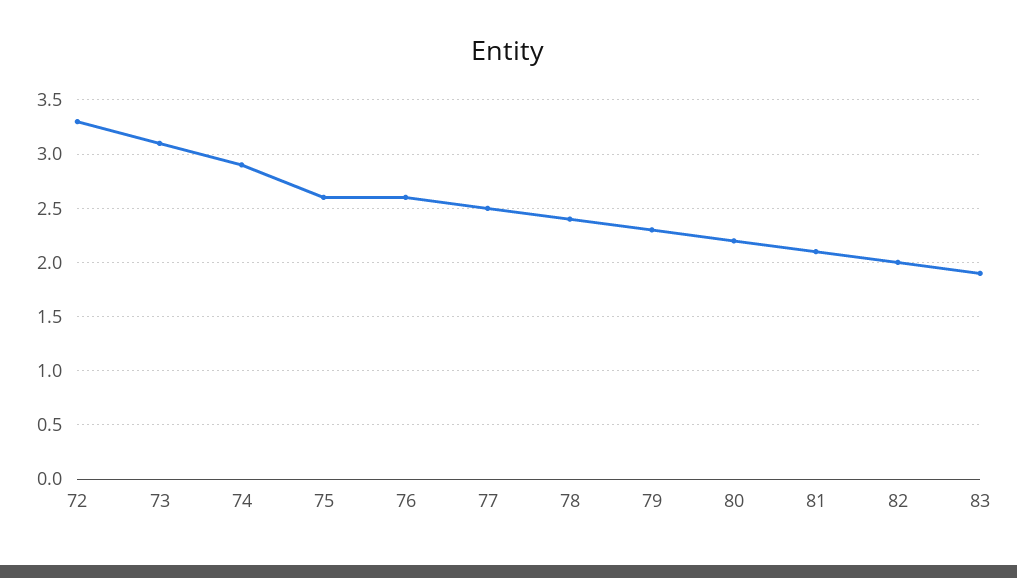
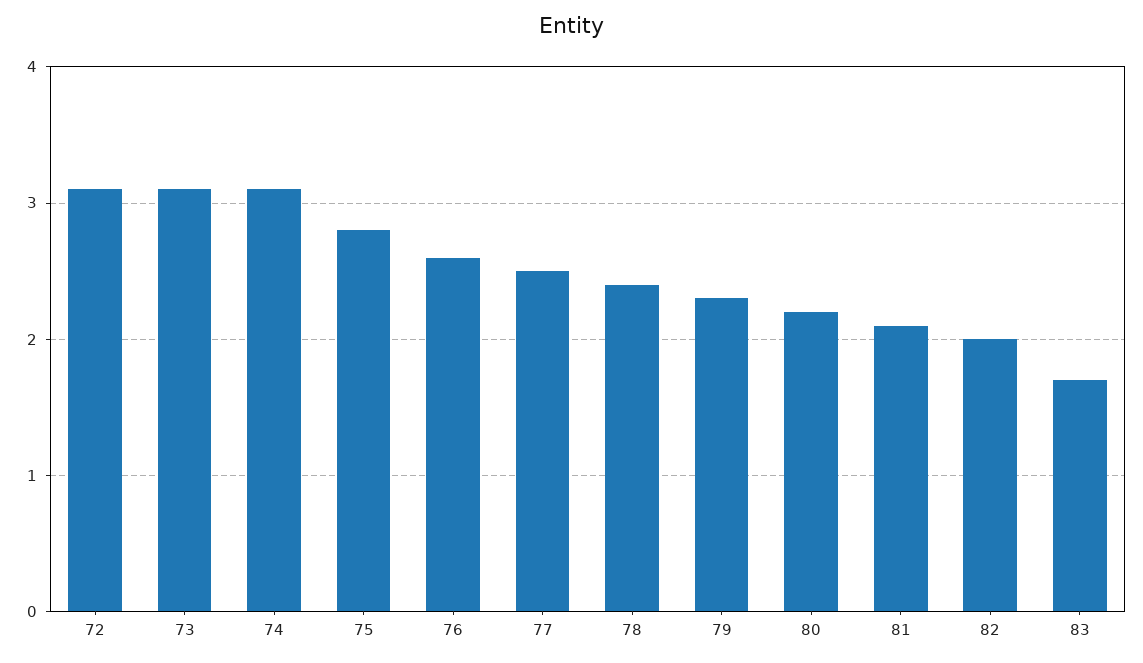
72: 3.3 -> 3.1
74: 2.9 -> 3.1
75: 2.6 -> 2.8
83: 1.9 -> 1.7

